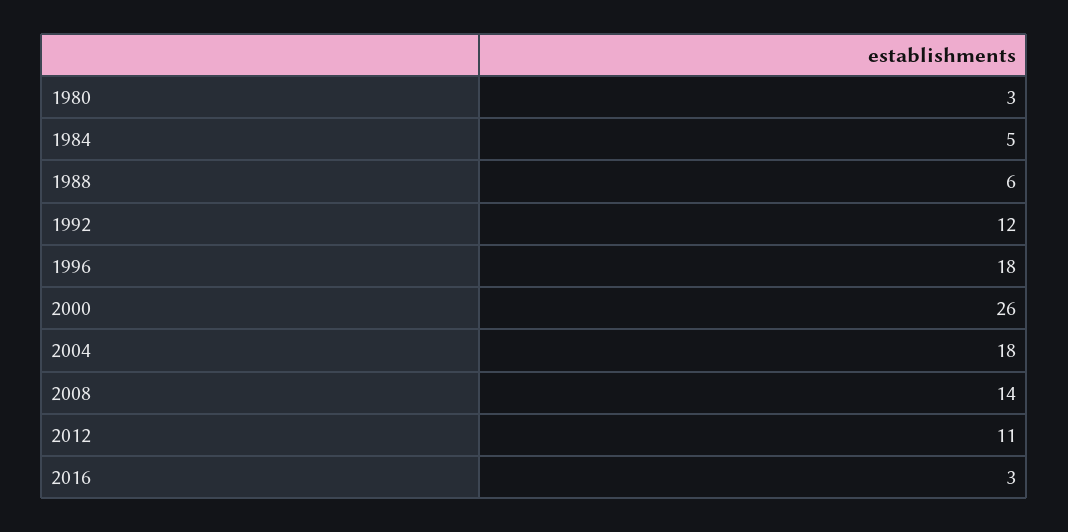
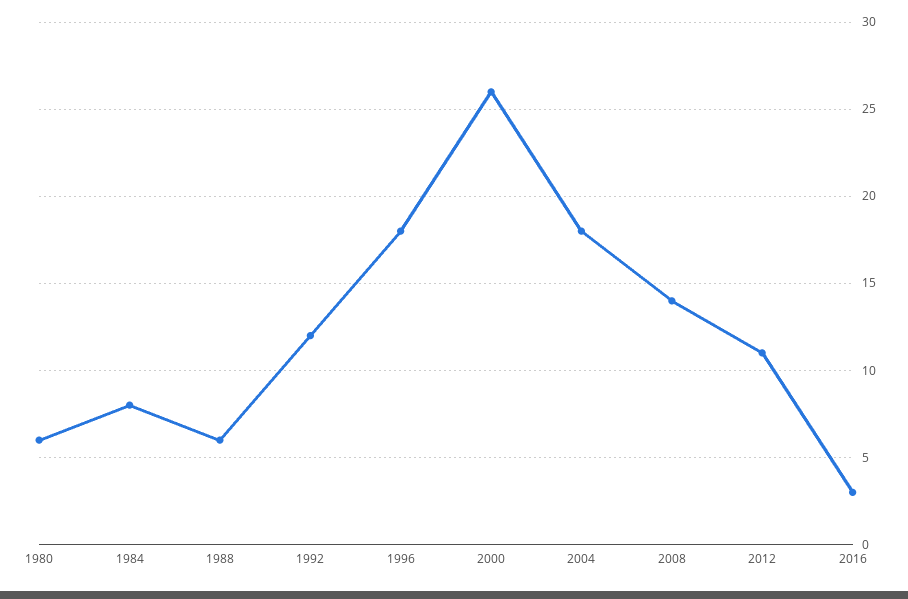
1980: 3 -> 6
1984: 5 -> 8

